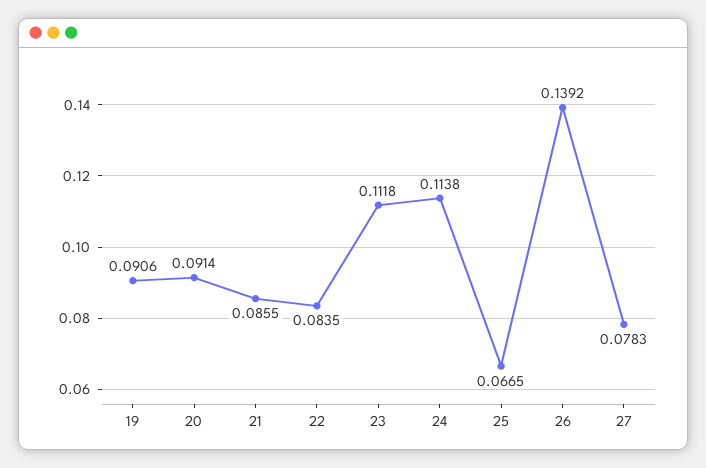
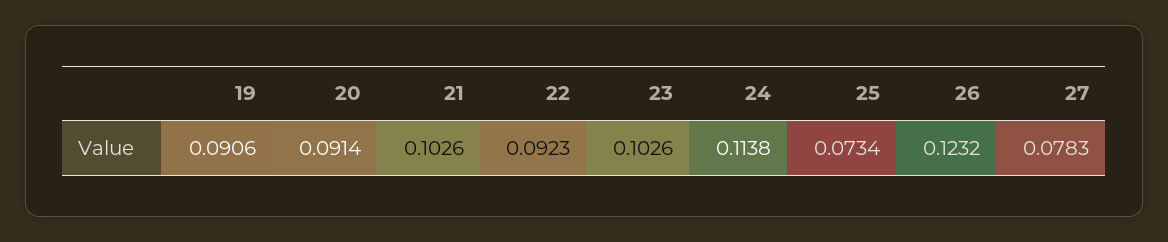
21: 0.0855 -> 0.1026
22: 0.0835 -> 0.0923
23: 0.1118 -> 0.1026
25: 0.0665 -> 0.0734
26: 0.1392 -> 0.1232

